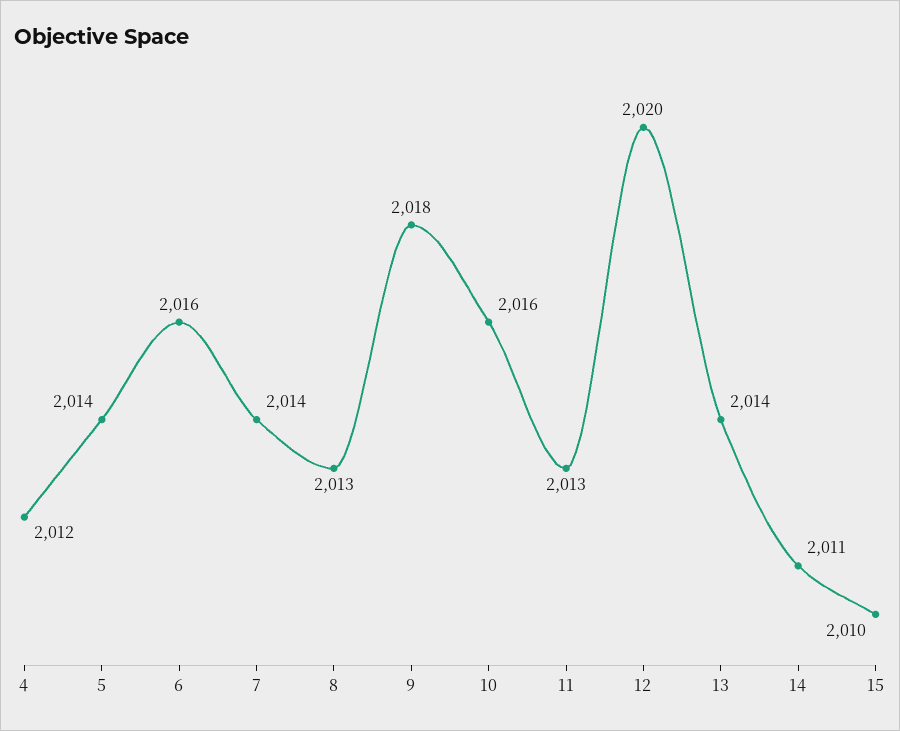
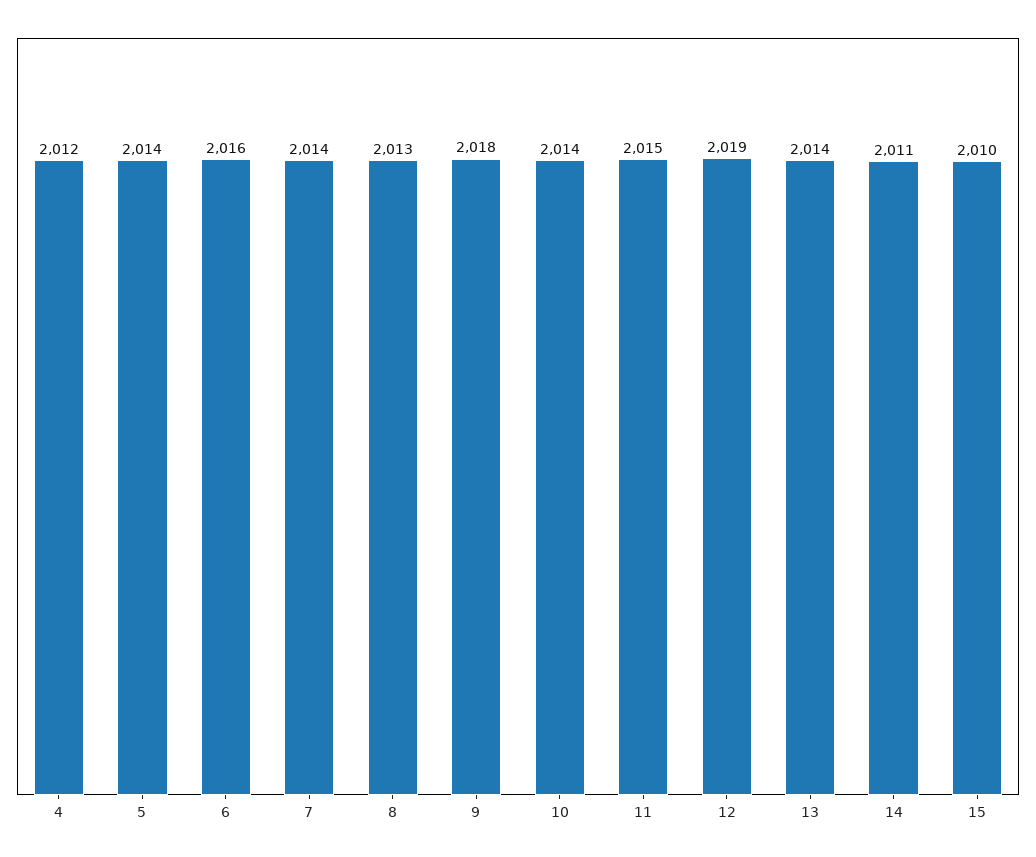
10: 2016 -> 2014
11: 2013 -> 2015
12: 2020 -> 2019

